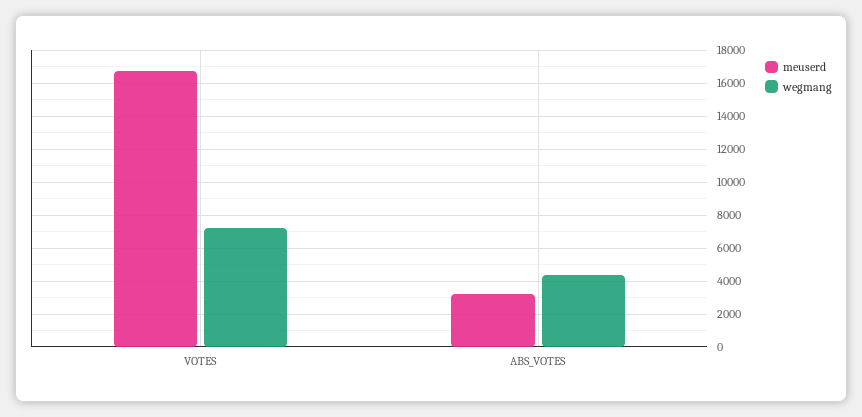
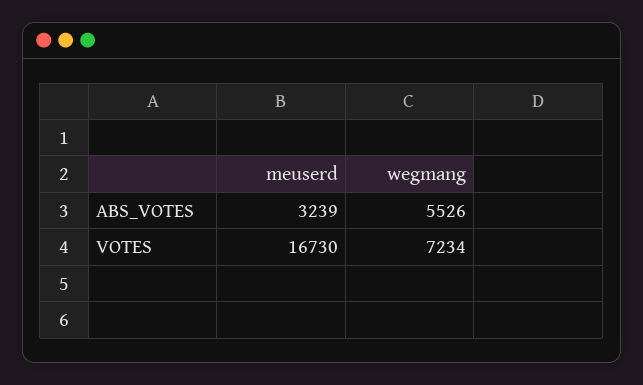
wegmang, ABS_VOTES: 4500 -> 5526

